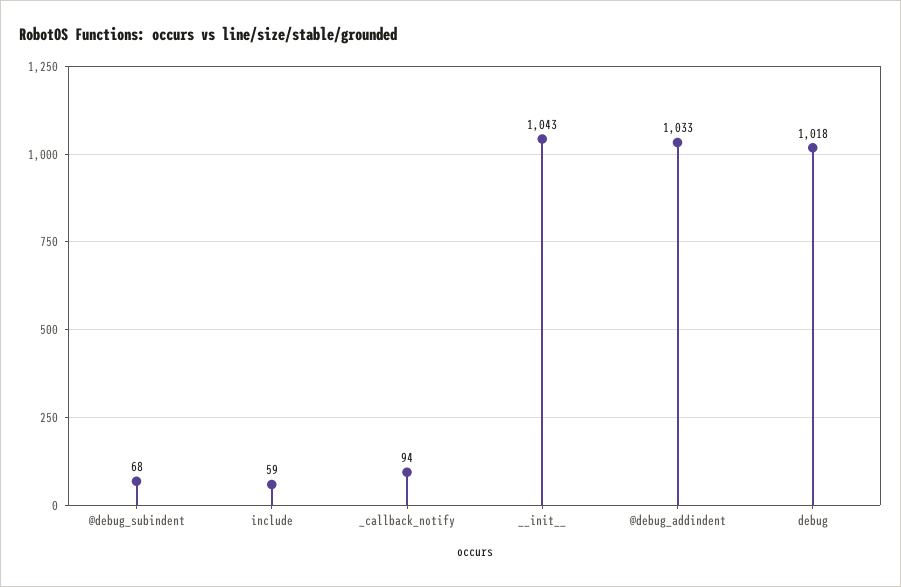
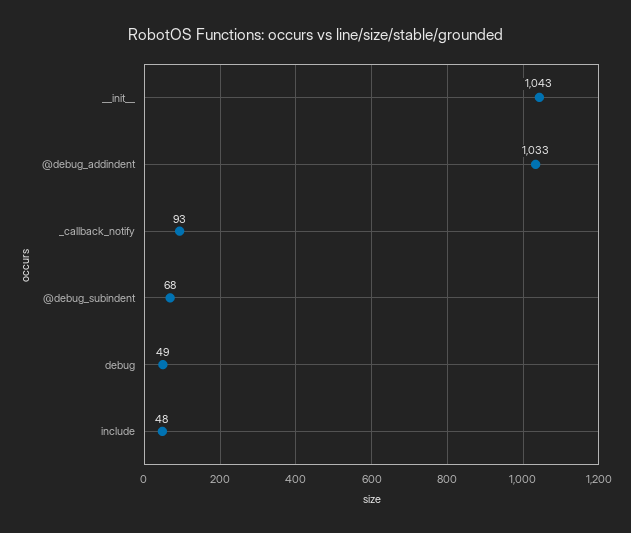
include: 59 -> 48
_callback_notify: 94 -> 93
debug: 1018 -> 49

